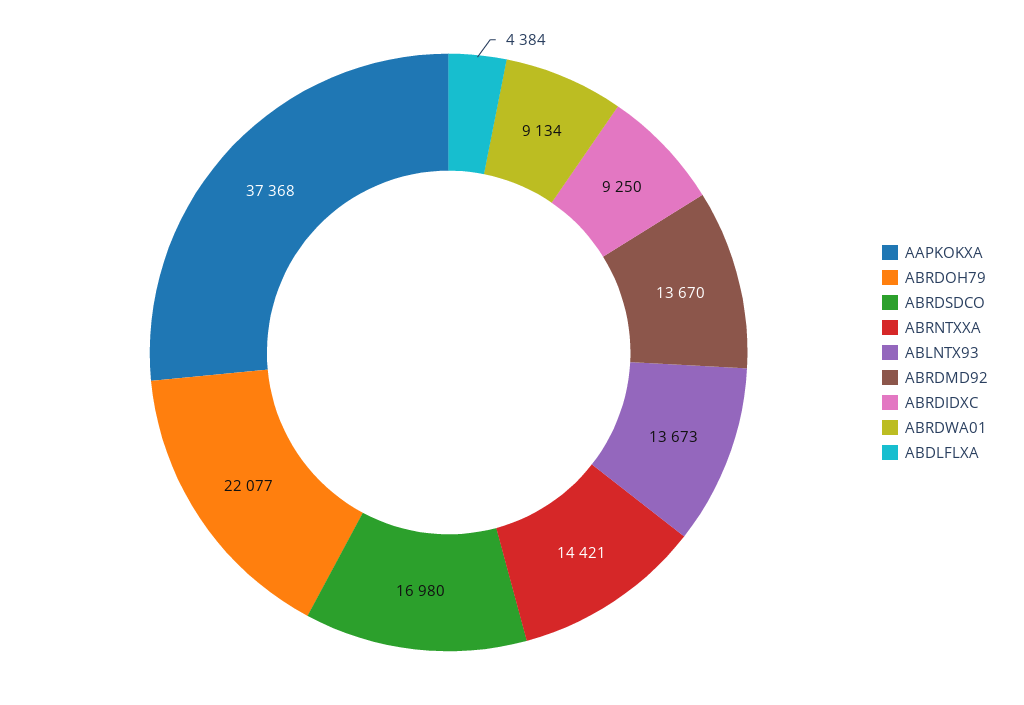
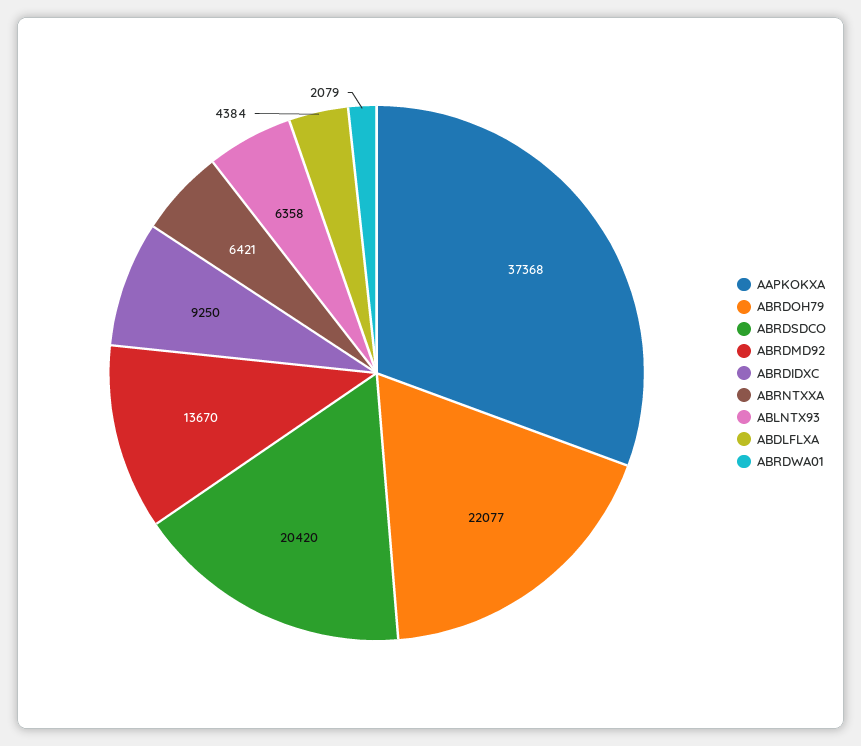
ABRDSDCO: 16980 -> 20420
ABRNTXXA: 14421 -> 6421
ABLNTX93: 13673 -> 6358
ABRDWA01: 9134 -> 2079

